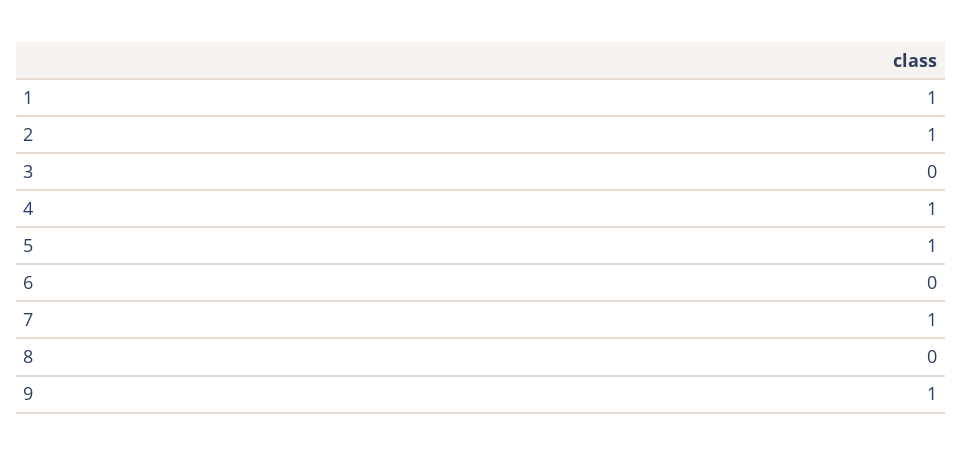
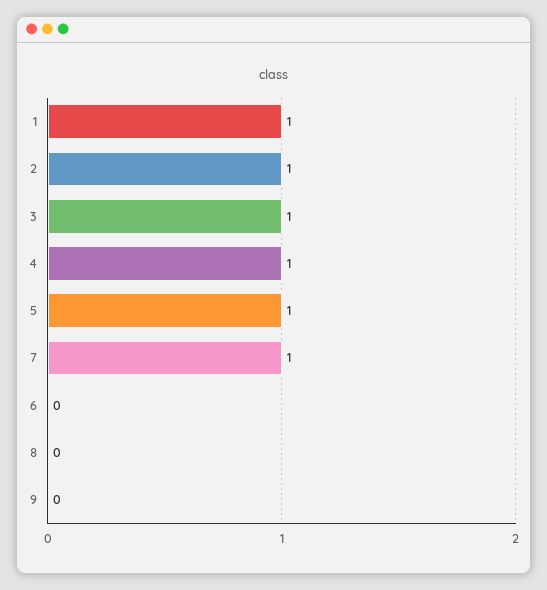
3: 0 -> 1
9: 1 -> 0

